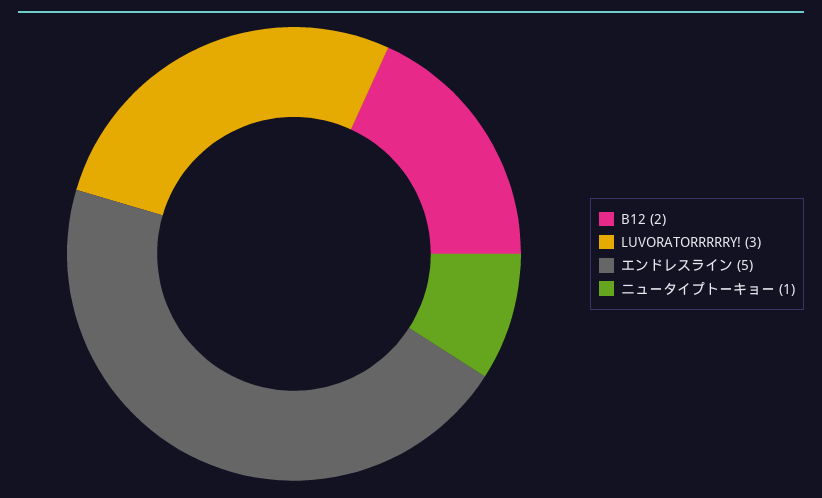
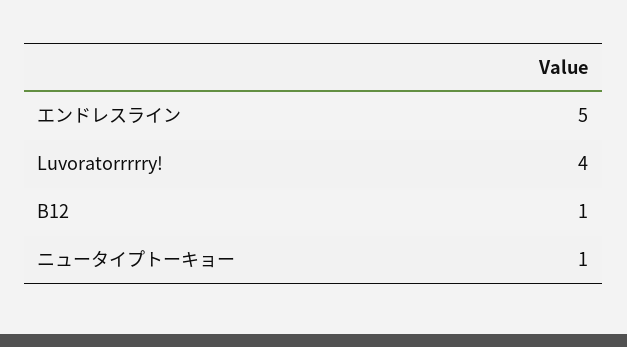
B12: 2 -> 1
LUVORATORRRRRY!: 3 -> 4

